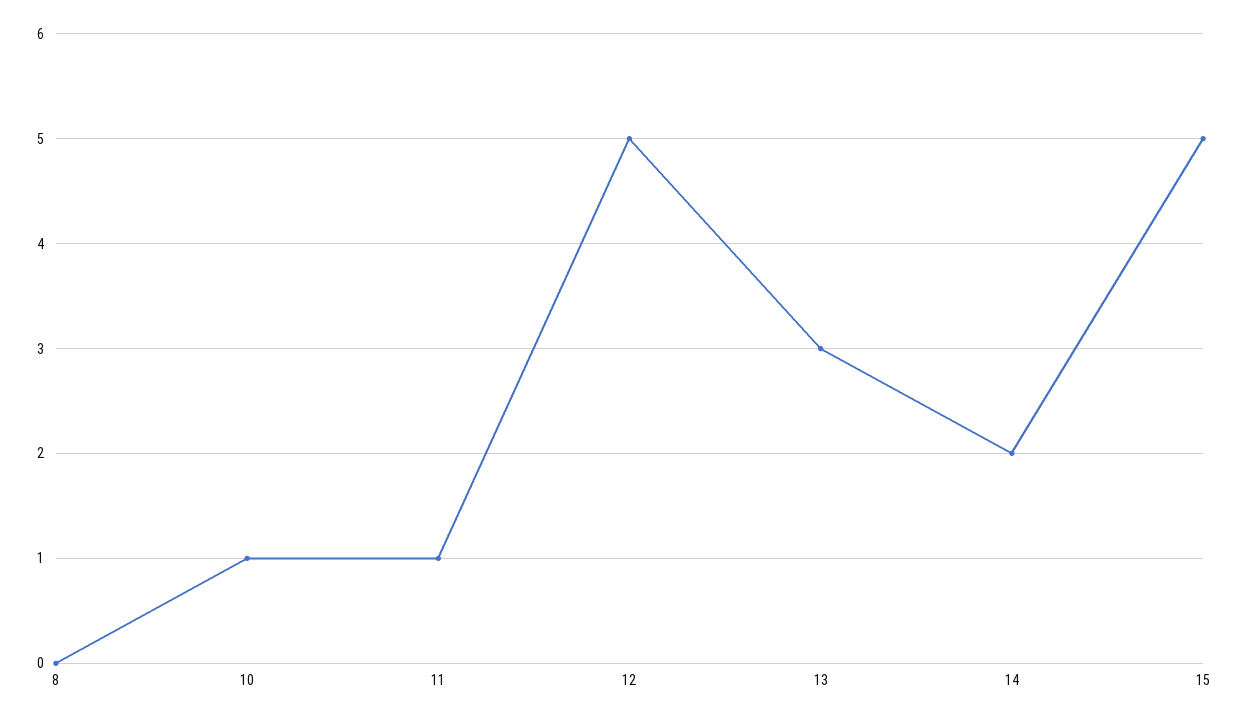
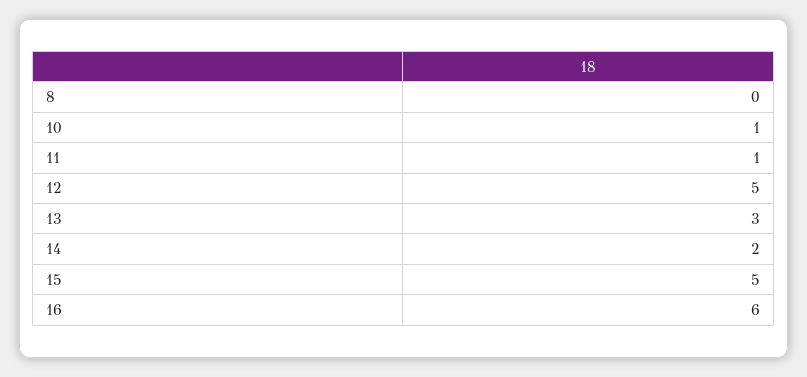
16: none -> 6

